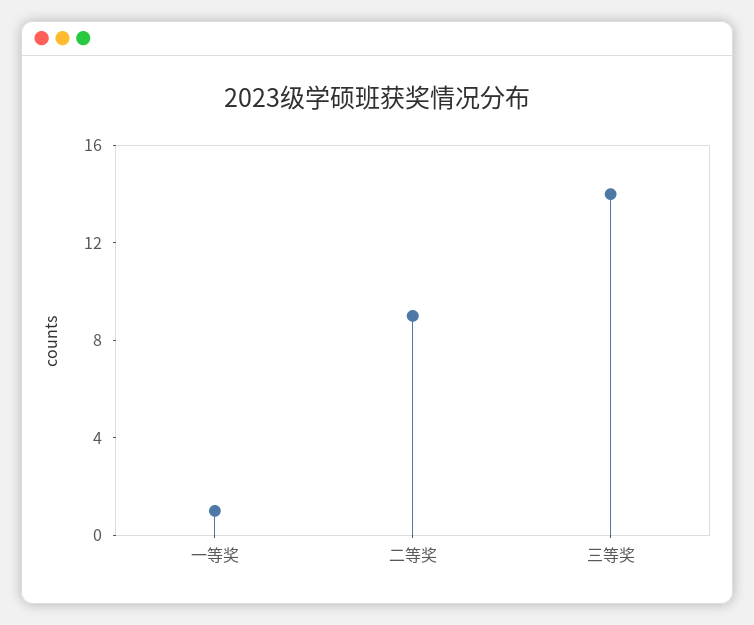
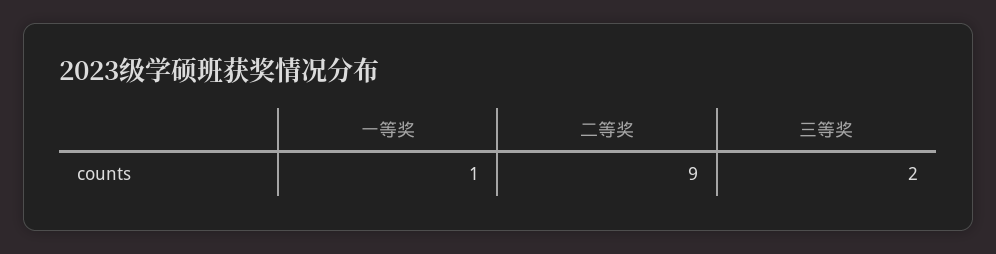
三等奖: 14 -> 2

